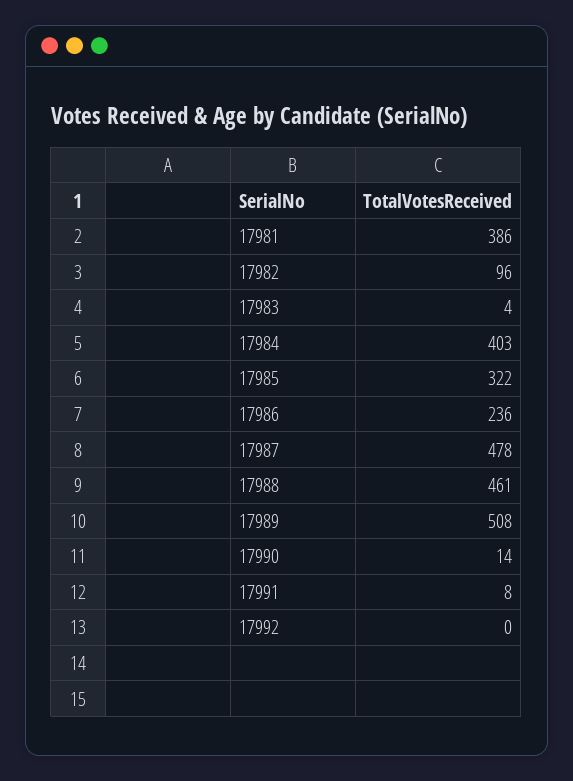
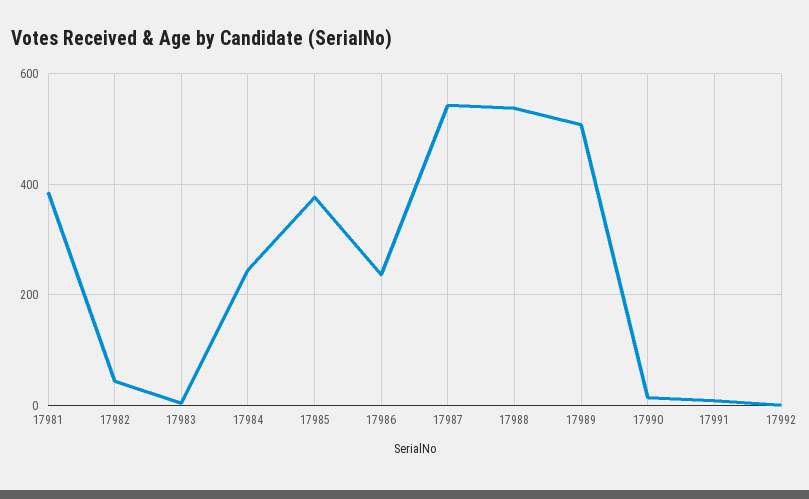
17982: 96 -> 40
17984: 403 -> 240
17985: 322 -> 380
17987: 478 -> 540
17988: 461 -> 540

